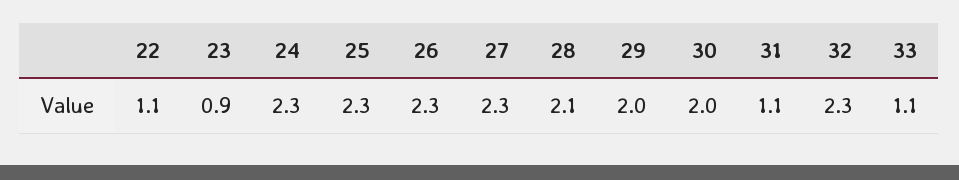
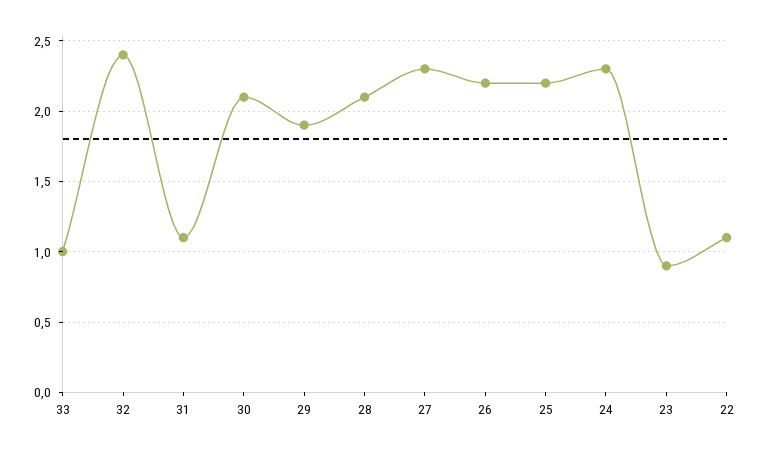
25: 2.3 -> 2.2
26: 2.3 -> 2.2
29: 2 -> 1.9
30: 2 -> 2.1
32: 2.3 -> 2.4
33: 1.1 -> 1

